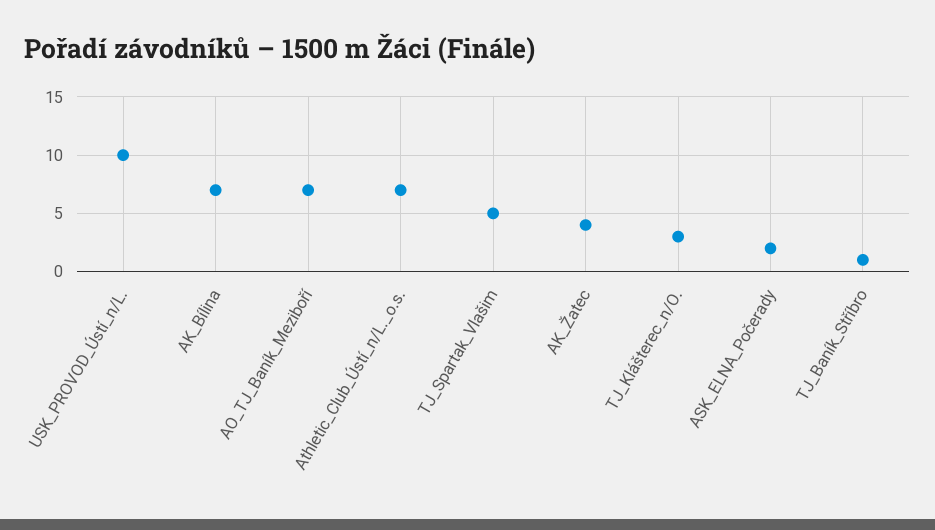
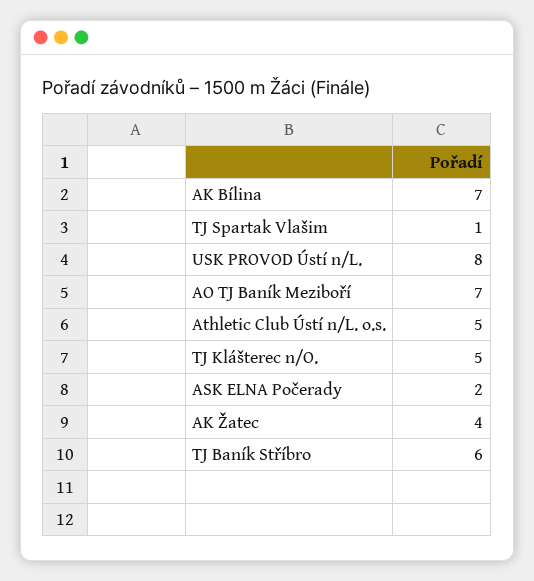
USK_PROVOD_Ústí_n/L.: 10 -> 8
Athletic_Club_Ústí_n/L._o.s.: 7 -> 5
TJ_Spartak_Vlašim: 5 -> 1
TJ_Klášterec_n/O.: 3 -> 5
TJ_Baník_Stříbro: 1 -> 6

